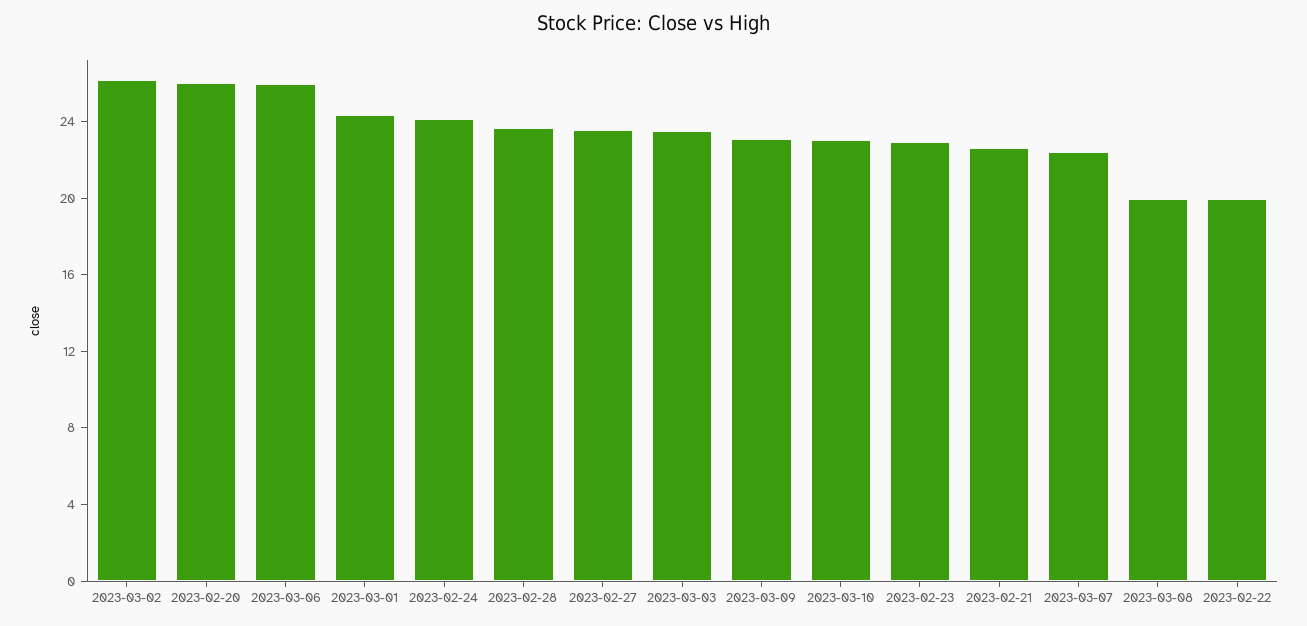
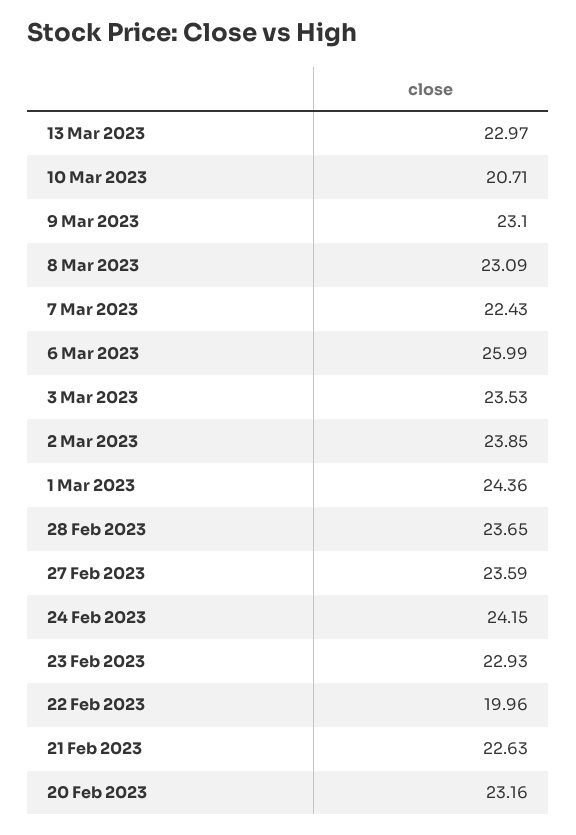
2023-03-02: 26 -> 23.85
2023-02-20: 26 -> 23.16
2023-03-10: 23 -> 20.71
2023-03-08: 20 -> 23.09
13 Mar 2023: none -> 22.97

